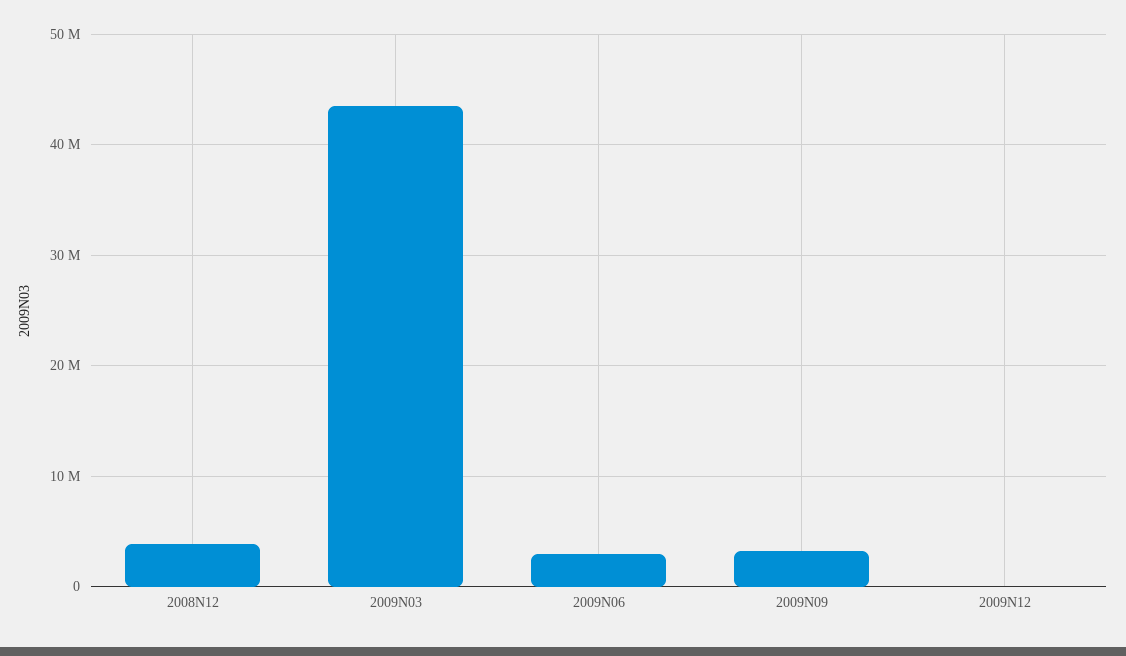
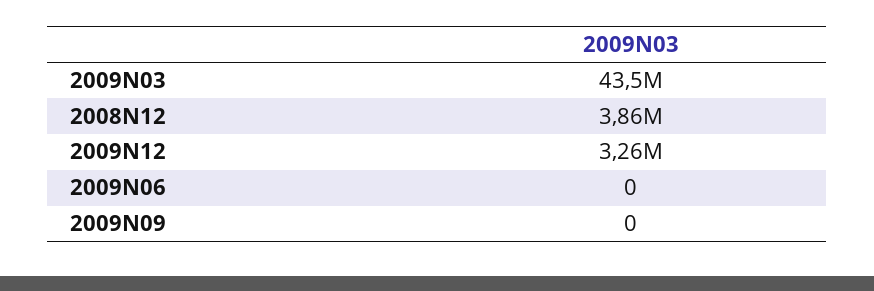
2009N06: 3000000 -> 0
2009N09: 3000000 -> 0
2009N12: 0 -> 3260000

